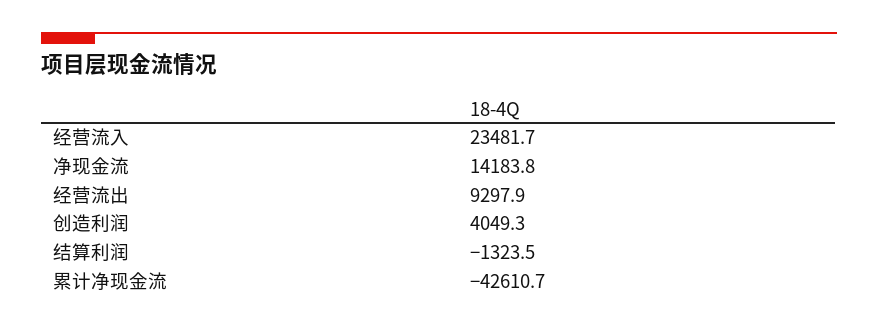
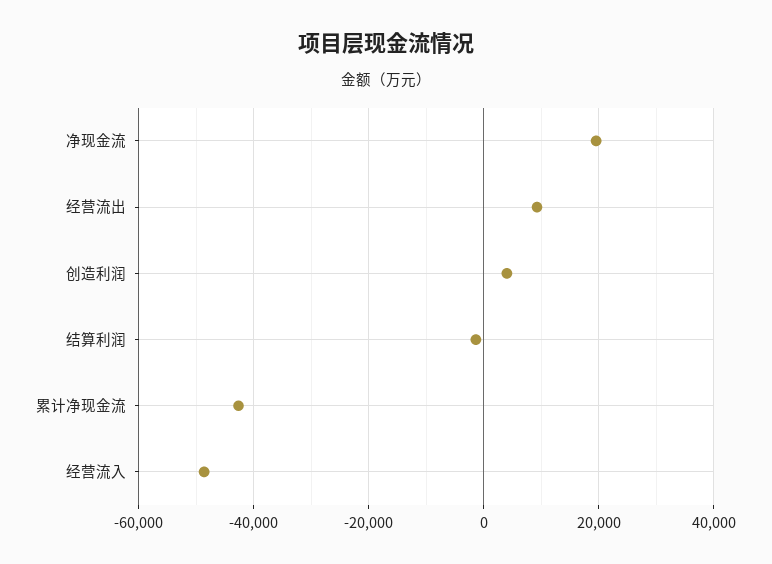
经营流入: 23481.7 -> -48000
净现金流: 14183.8 -> 20000

